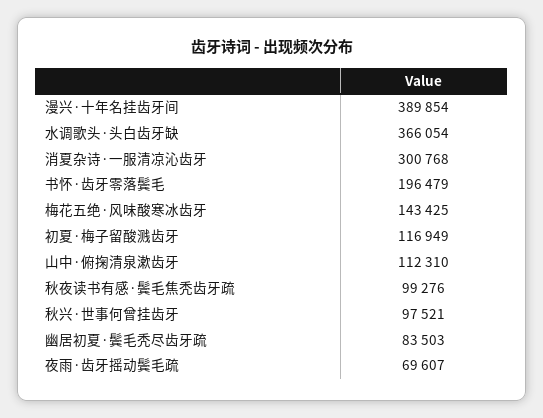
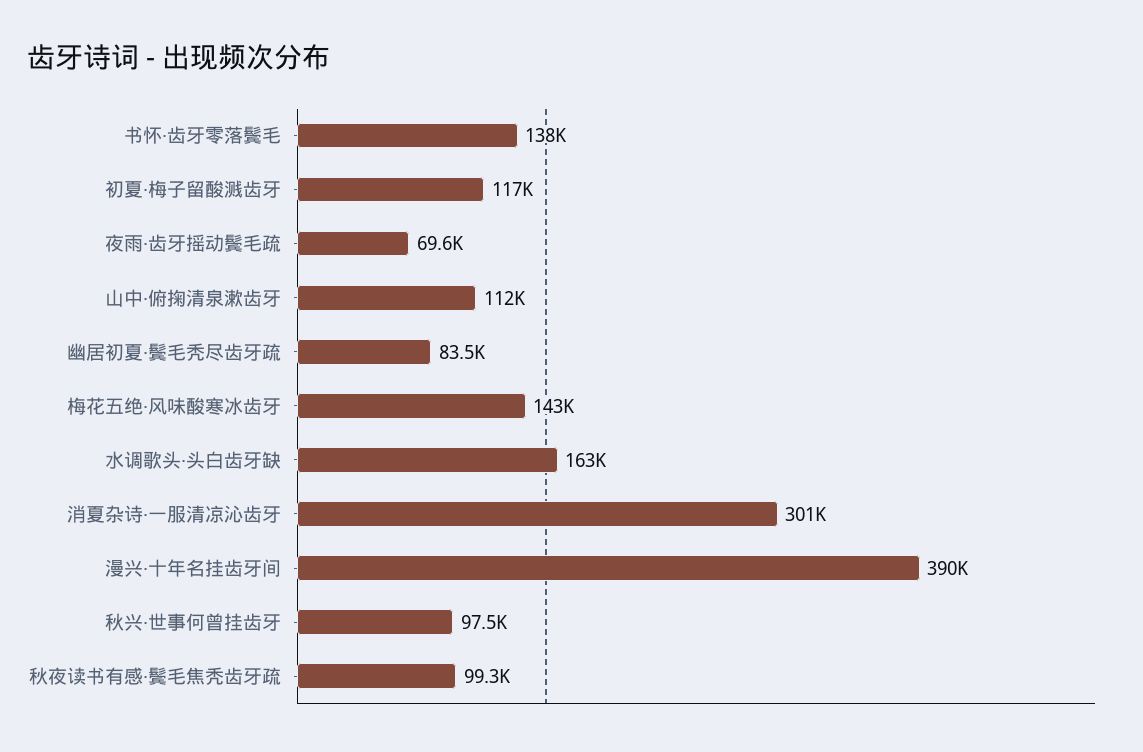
水调歌头·头白齿牙缺: 366054 -> 163000
书怀·齿牙零落鬓毛: 196479 -> 138000

